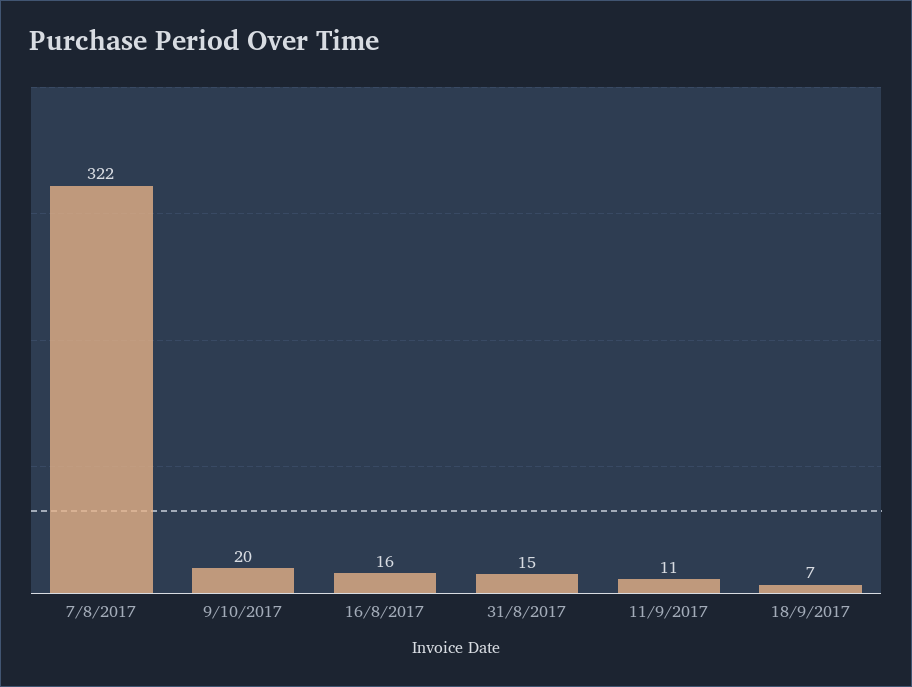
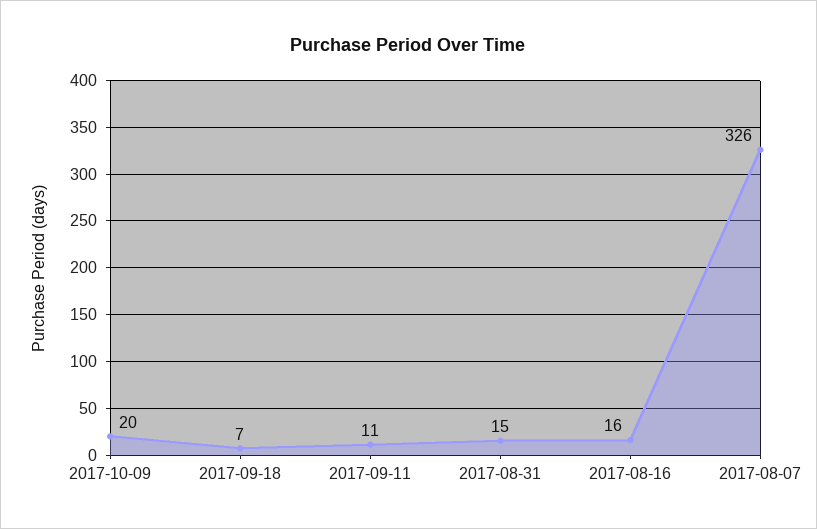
7/8/2017: 322 -> 326

